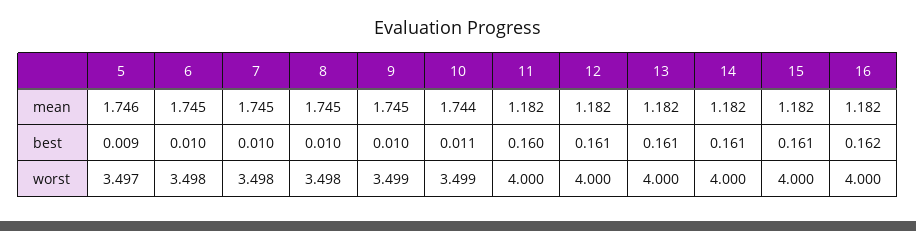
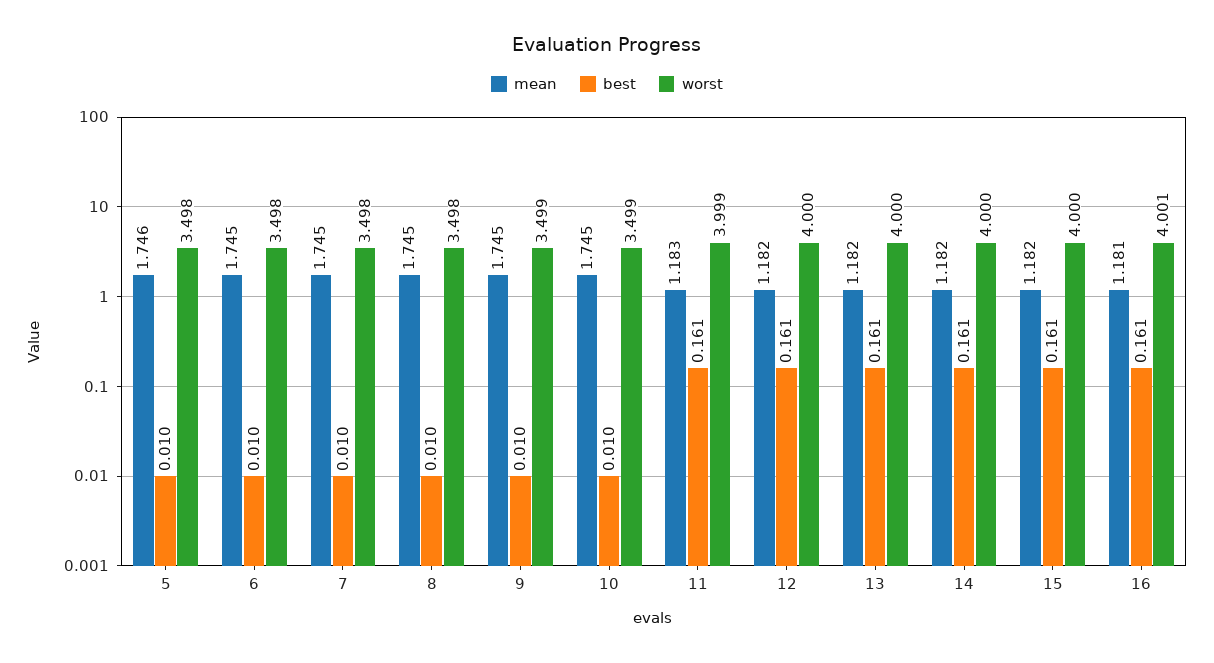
mean, 10: 1.744 -> 1.745
mean, 11: 1.182 -> 1.183
mean, 16: 1.182 -> 1.181
best, 5: 0.009 -> 0.01
best, 10: 0.011 -> 0.01
best, 11: 0.16 -> 0.161
best, 16: 0.162 -> 0.161
worst, 5: 3.497 -> 3.498
worst, 11: 4 -> 3.999
worst, 16: 4 -> 4.001

